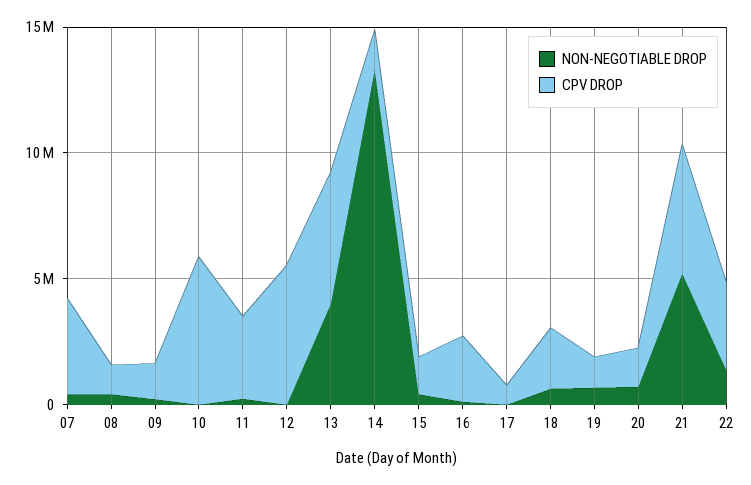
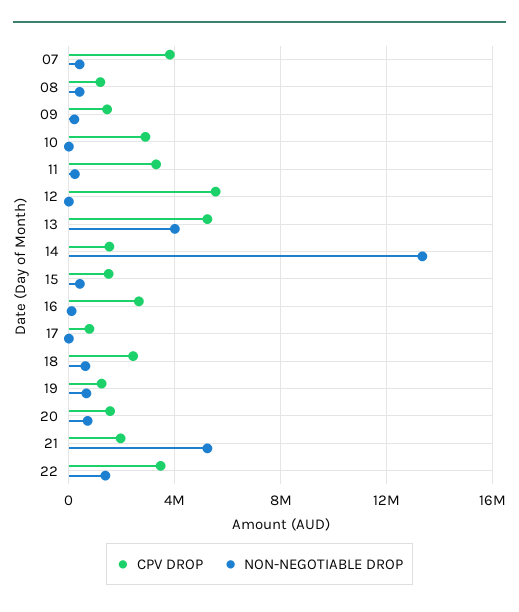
CPV DROP, 10: 6000000 -> 3000000
CPV DROP, 21: 5000000 -> 2000000

